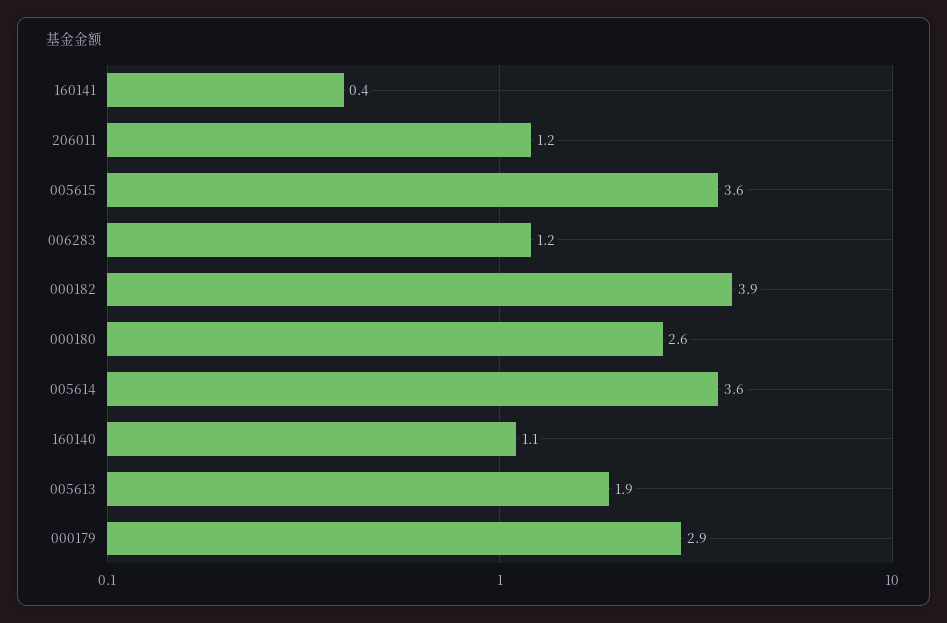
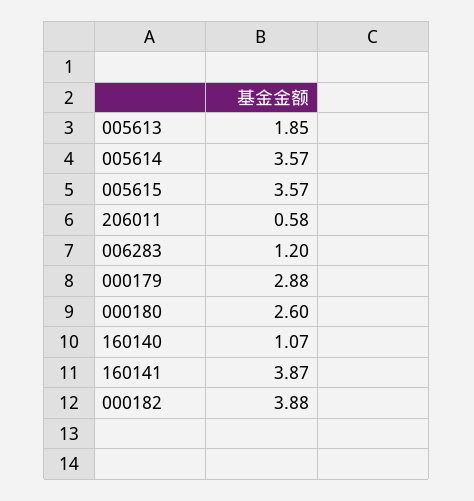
160141: 0.4 -> 3.87
206011: 1.2 -> 0.58

